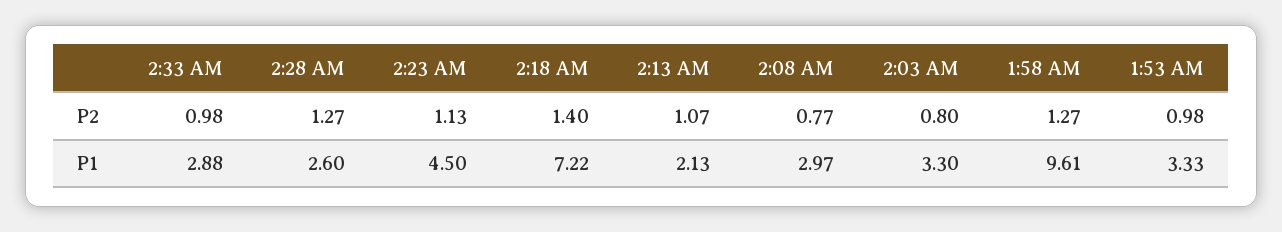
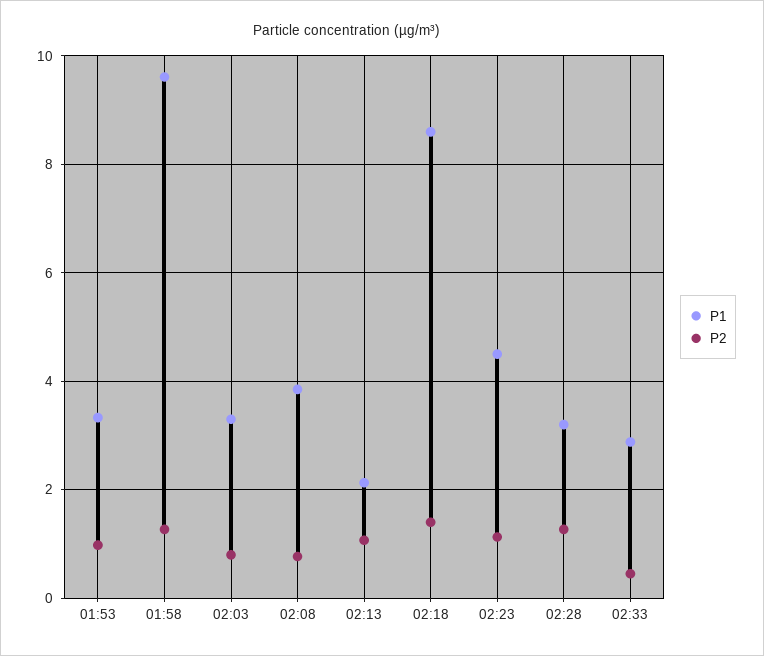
P2, 2:33 AM: 0.98 -> 0.4
P1, 2:28 AM: 2.6 -> 3.2
P1, 2:18 AM: 7.22 -> 8.6
P1, 2:08 AM: 2.97 -> 3.8

